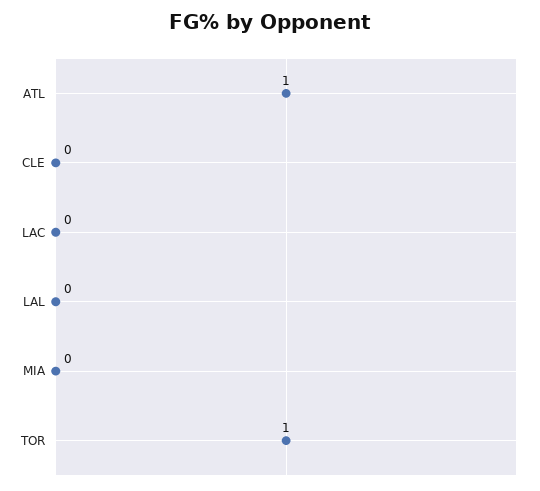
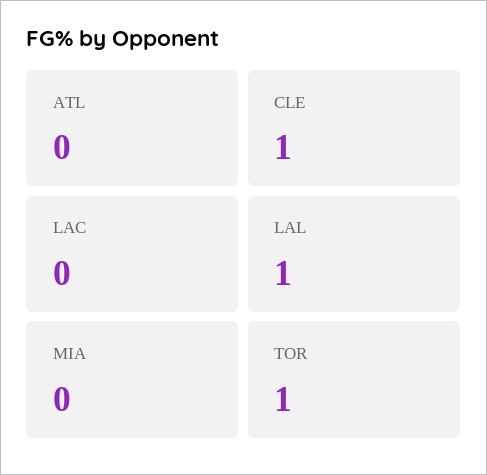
ATL: 1 -> 0
CLE: 0 -> 1
LAL: 0 -> 1

